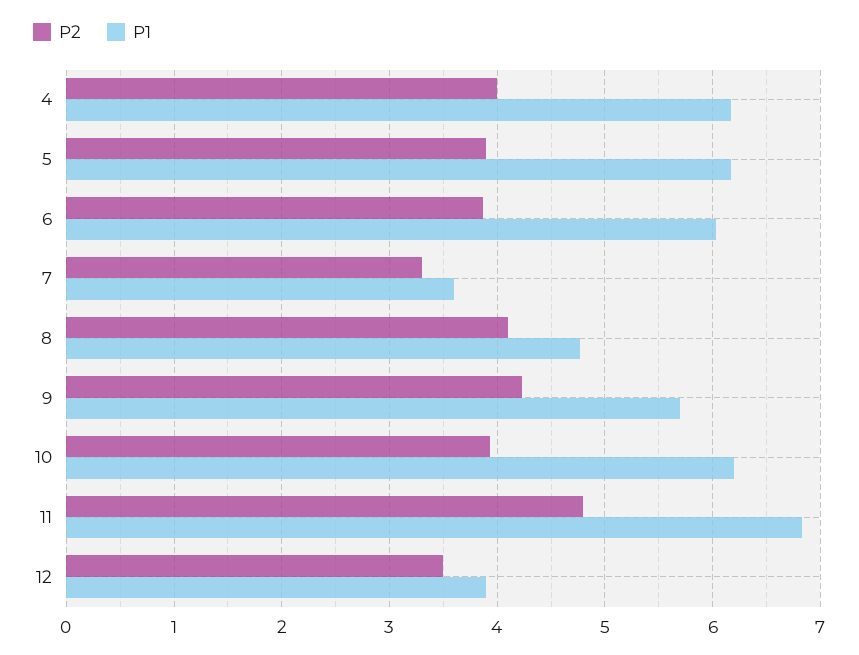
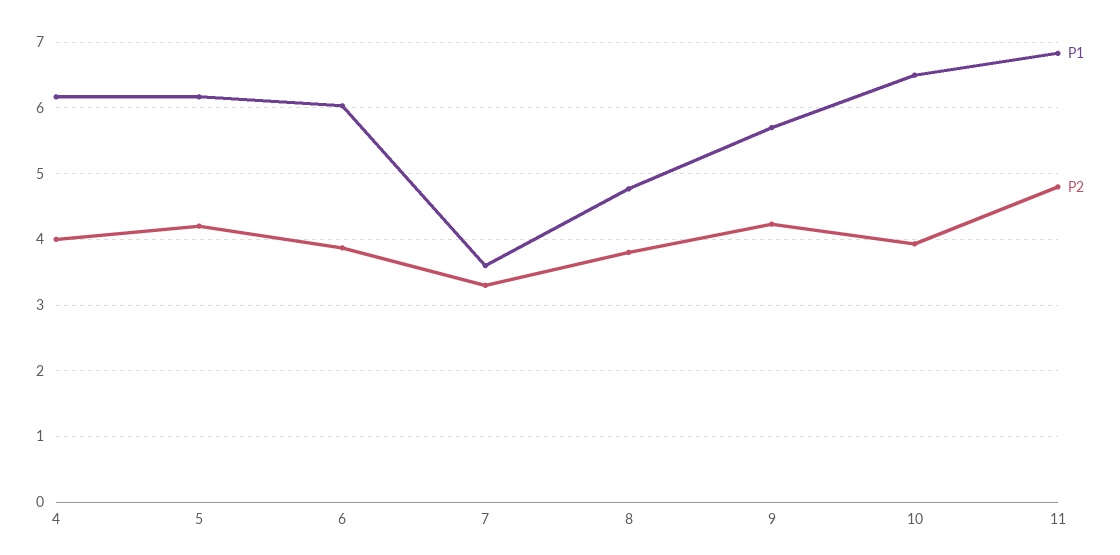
P2, 5: 3.9 -> 4.2
P2, 8: 4.1 -> 3.8
P1, 10: 6.2 -> 6.5
P2, 12: 3.5 -> none
P1, 12: 3.9 -> none

